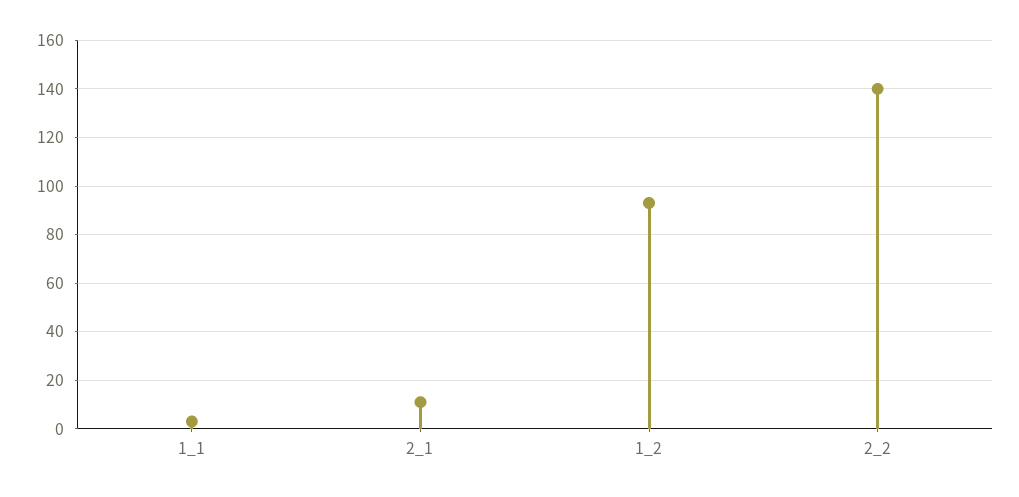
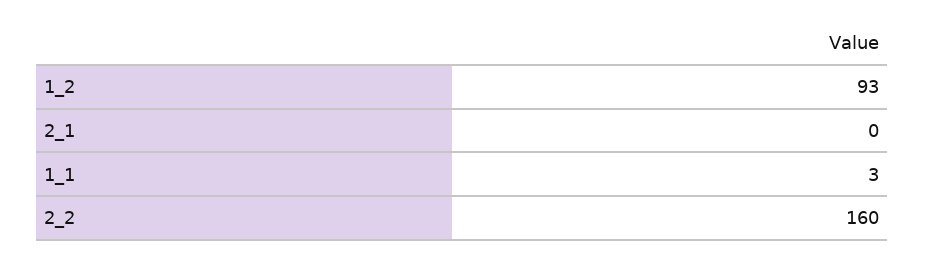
2_1: 10 -> 0
2_2: 140 -> 160

